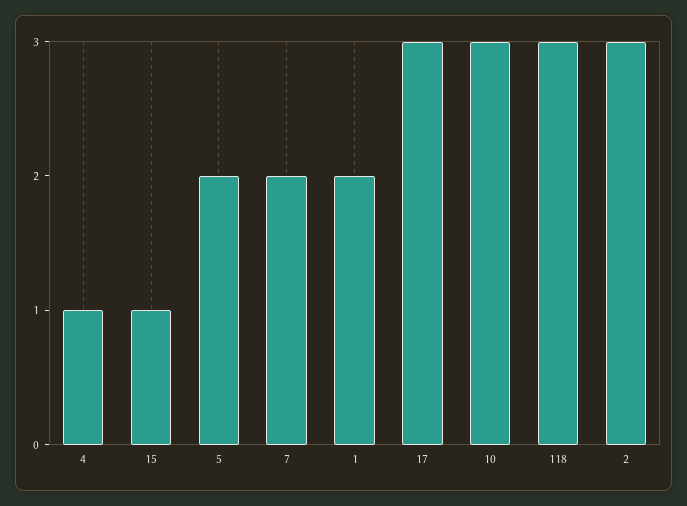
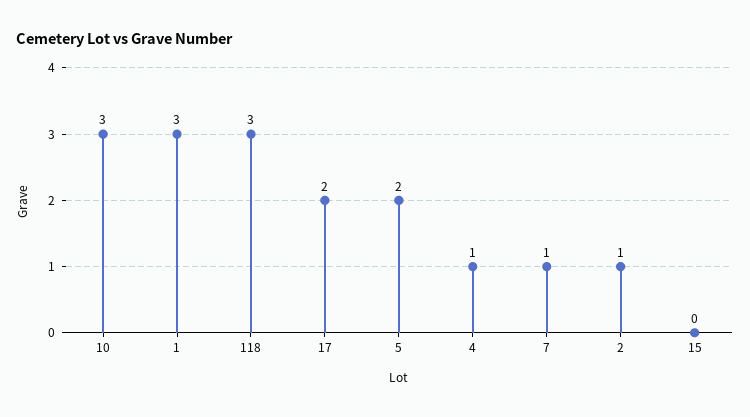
15: 1 -> 0
7: 2 -> 1
1: 2 -> 3
17: 3 -> 2
2: 3 -> 1

